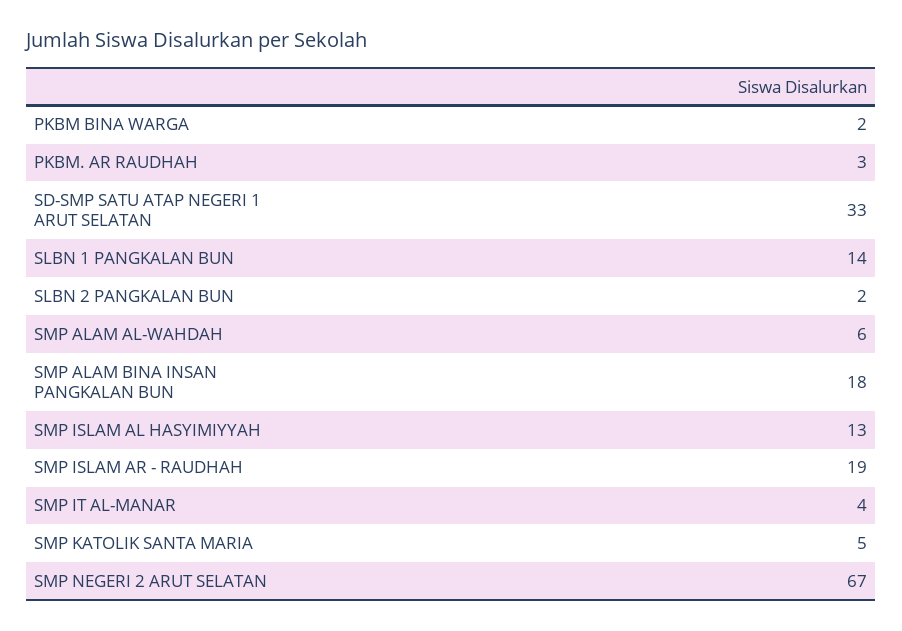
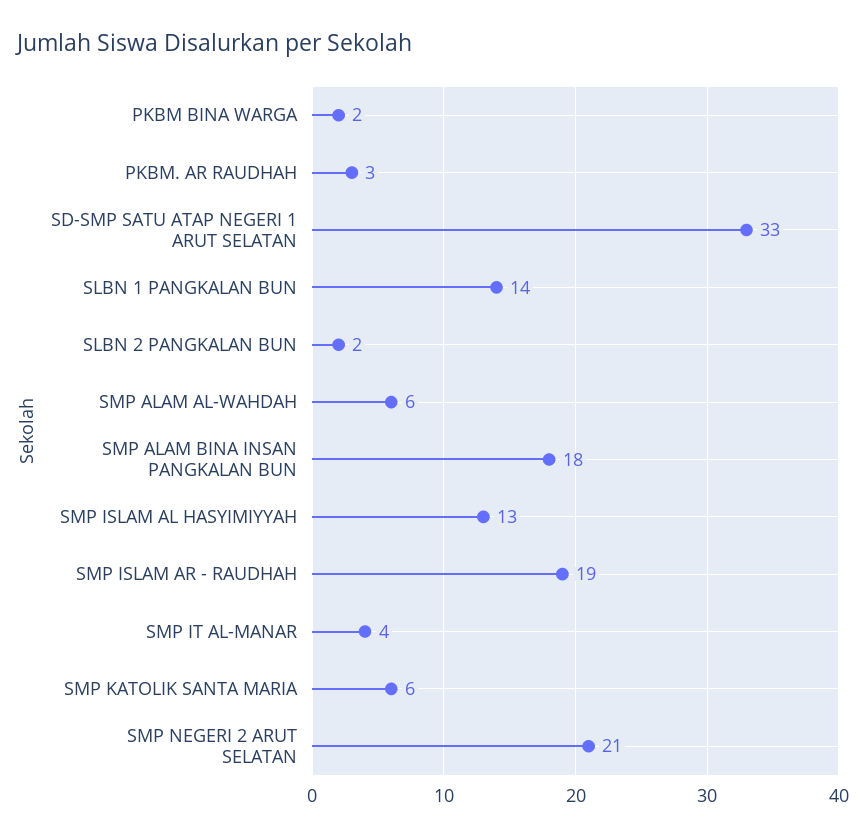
SMP KATOLIK SANTA MARIA: 5 -> 6
SMP NEGERI 2 ARUT SELATAN: 67 -> 21

